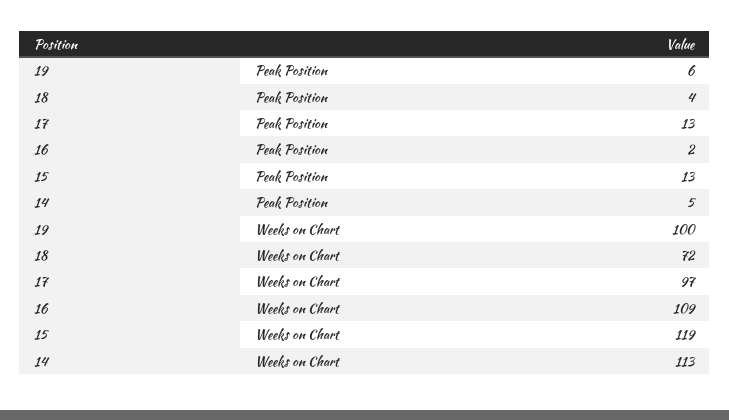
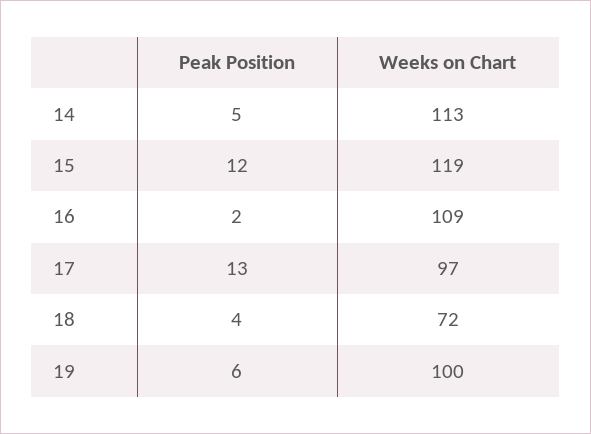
15, Peak Position: 13 -> 12

